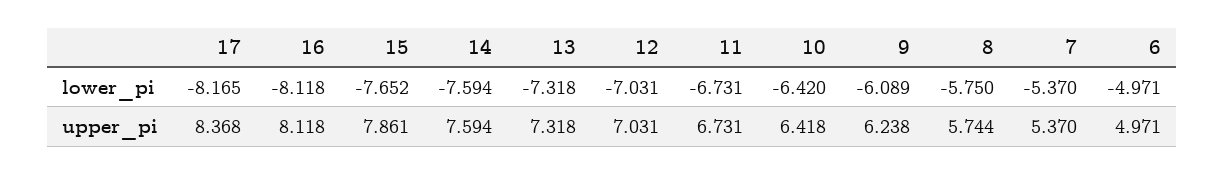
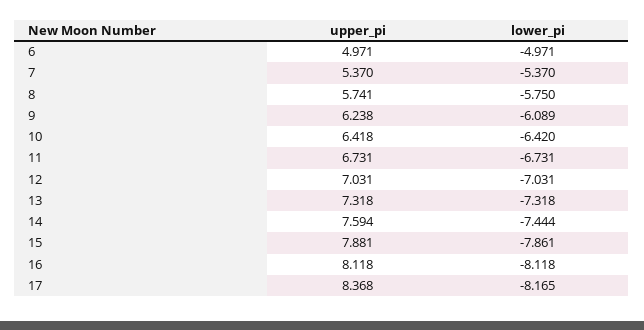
15, lower_pi: -7.652 -> -7.861
14, lower_pi: -7.594 -> -7.444
15, upper_pi: 7.861 -> 7.881
8, upper_pi: 5.744 -> 5.741

